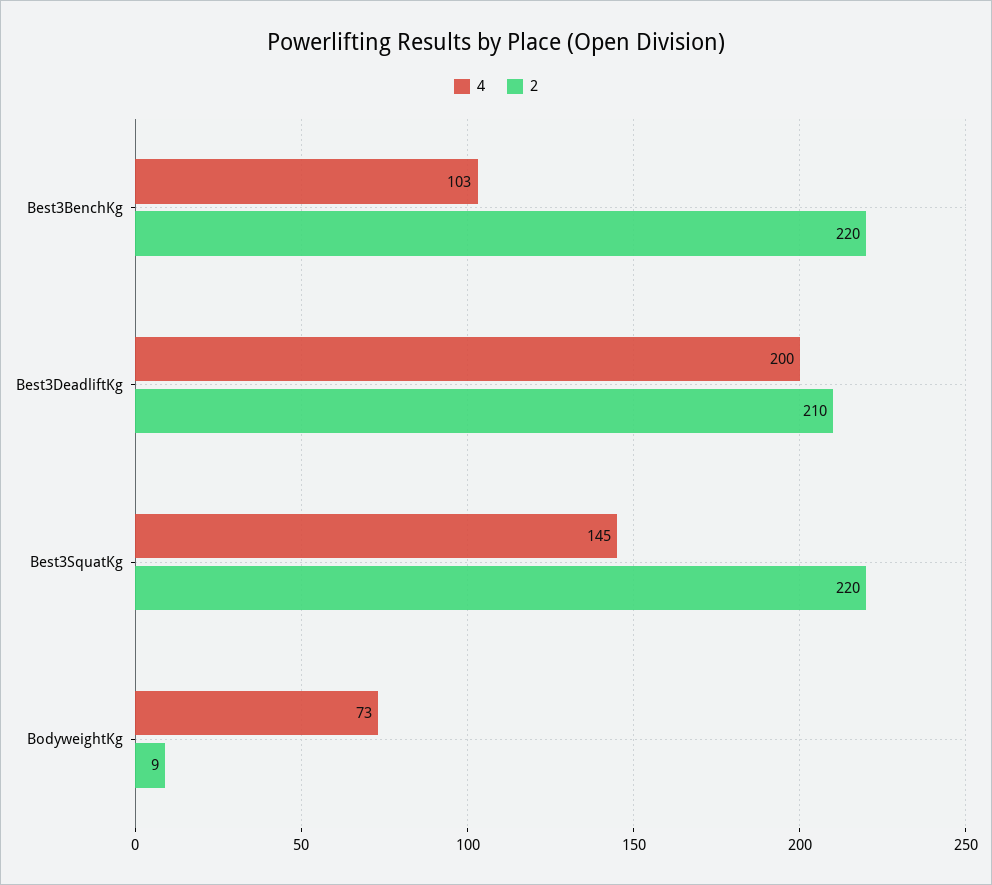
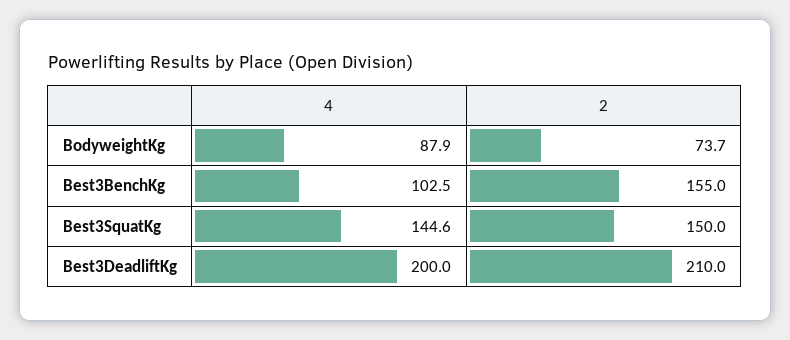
2, Best3BenchKg: 220 -> 155
2, Best3SquatKg: 220 -> 150
4, BodyweightKg: 73 -> 87.9
2, BodyweightKg: 9 -> 73.7

